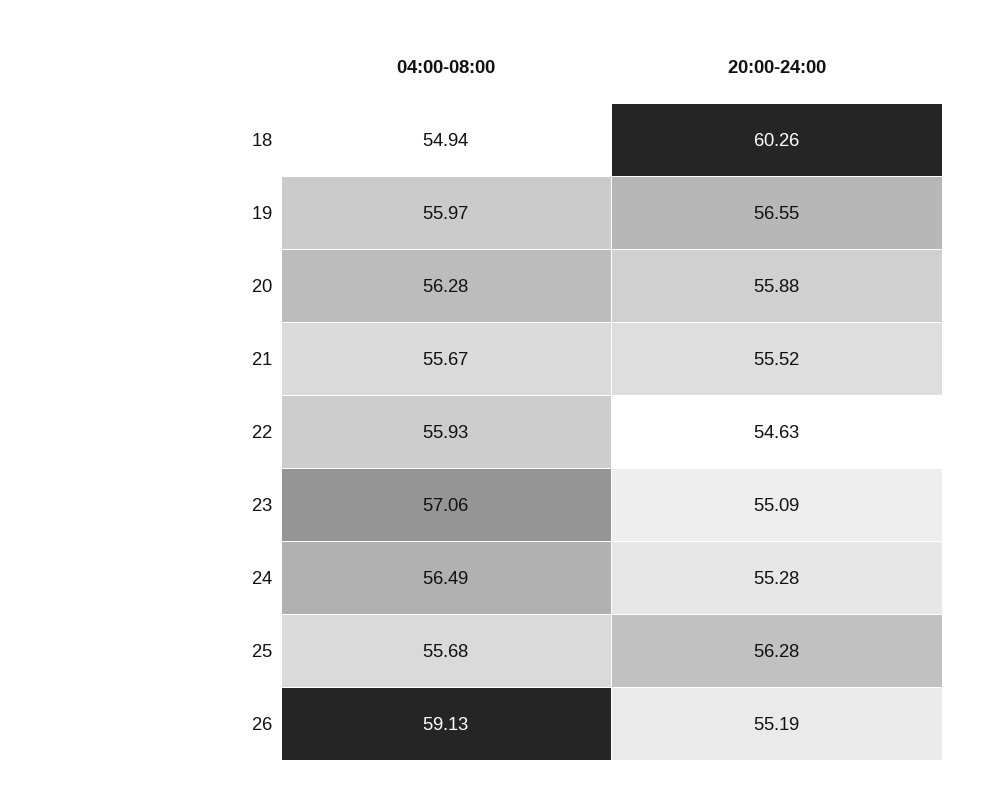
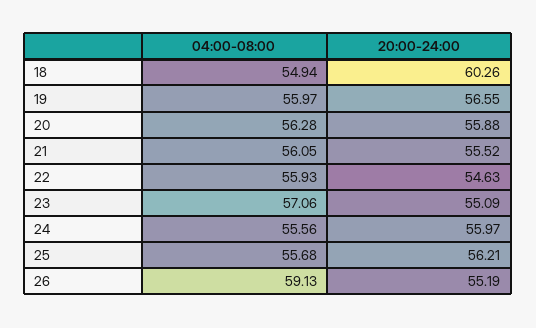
04:00-08:00, 21: 55.67 -> 56.05
04:00-08:00, 24: 56.49 -> 55.56
20:00-24:00, 24: 55.28 -> 55.97
20:00-24:00, 25: 56.28 -> 56.21

